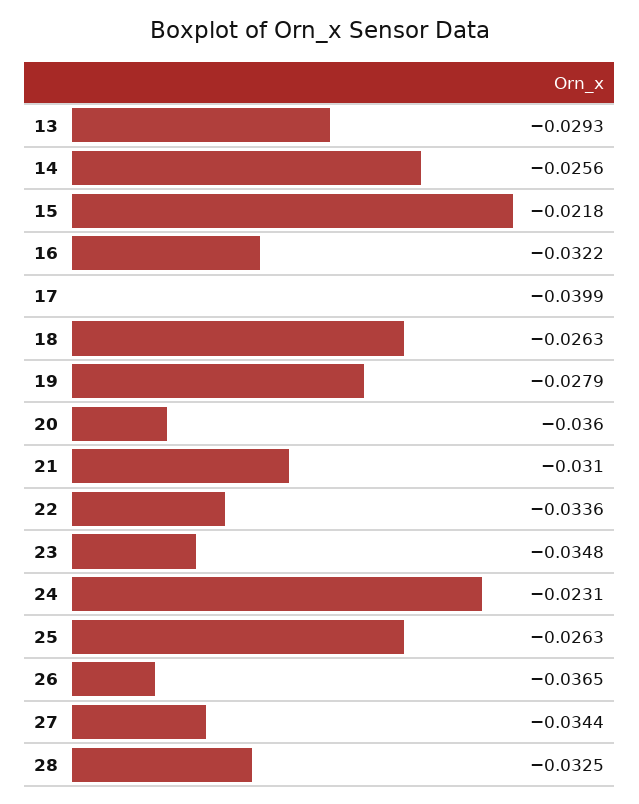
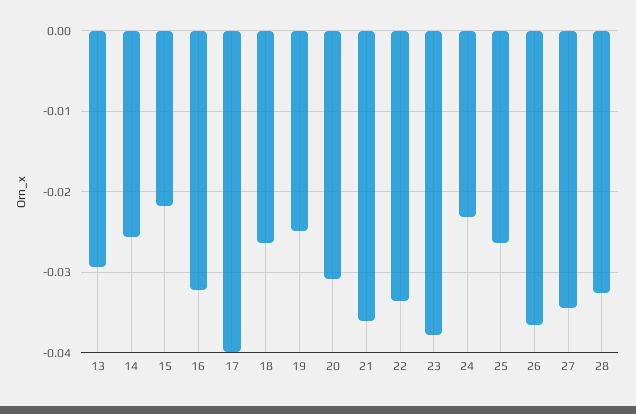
19: -0.0279 -> -0.025
20: -0.036 -> -0.031
21: -0.031 -> -0.036
23: -0.0348 -> -0.038

